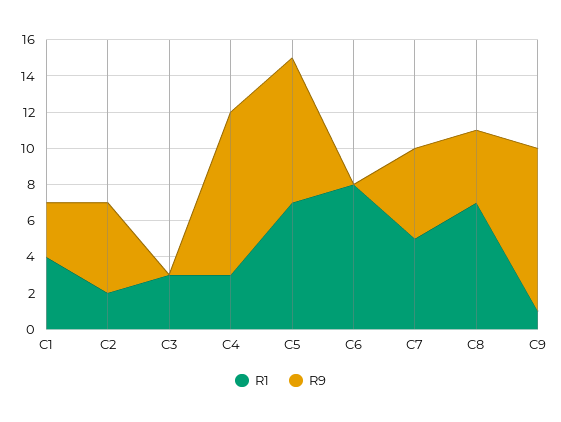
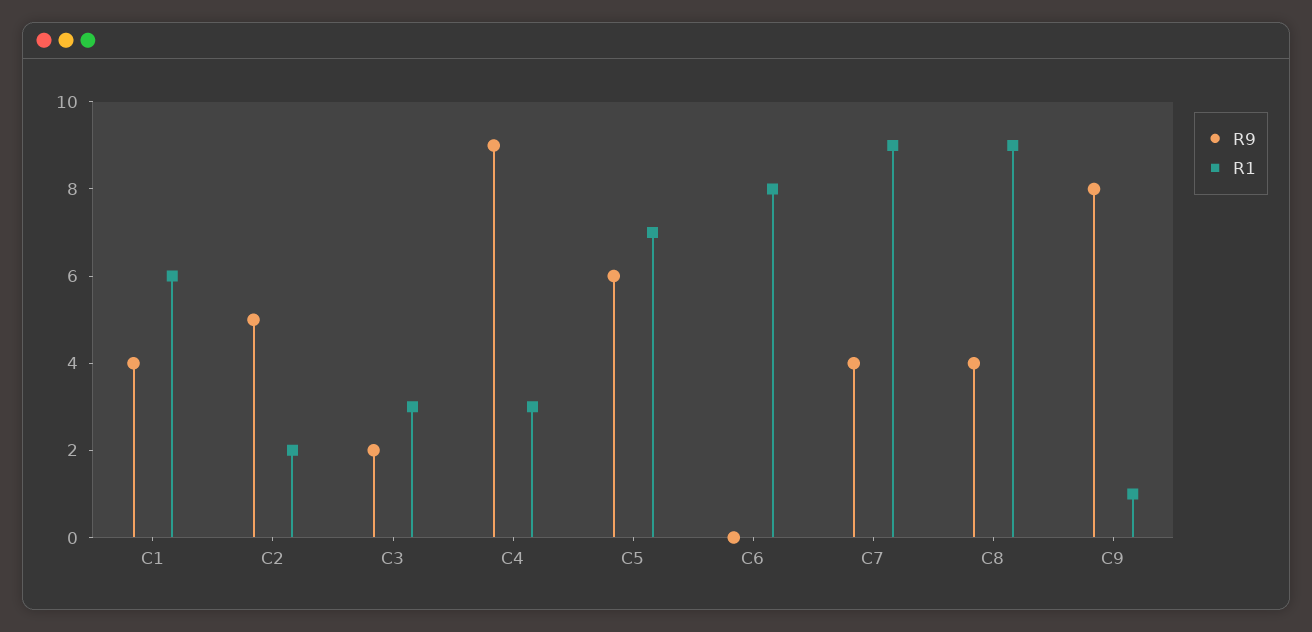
R1, C1: 4 -> 6
R9, C1: 3 -> 4
R9, C3: 0 -> 2
R9, C5: 8 -> 6
R1, C7: 5 -> 9
R9, C7: 5 -> 4
R1, C8: 7 -> 9
R9, C9: 9 -> 8

